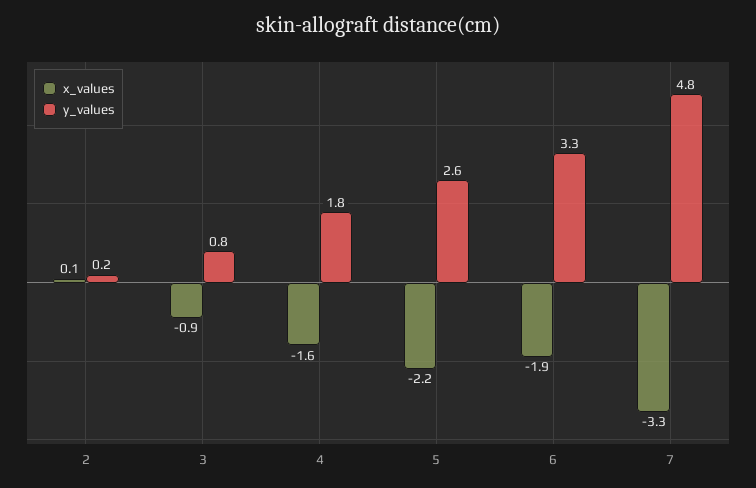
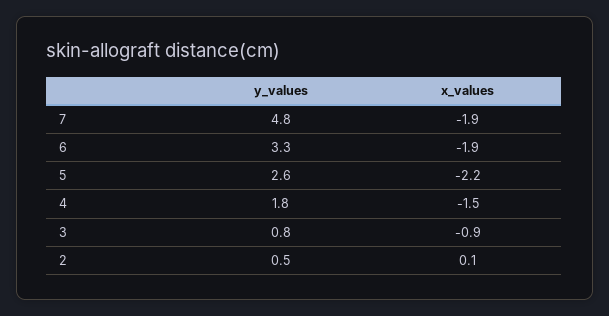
y_values, 2: 0.2 -> 0.5
x_values, 4: -1.6 -> -1.5
x_values, 7: -3.3 -> -1.9

